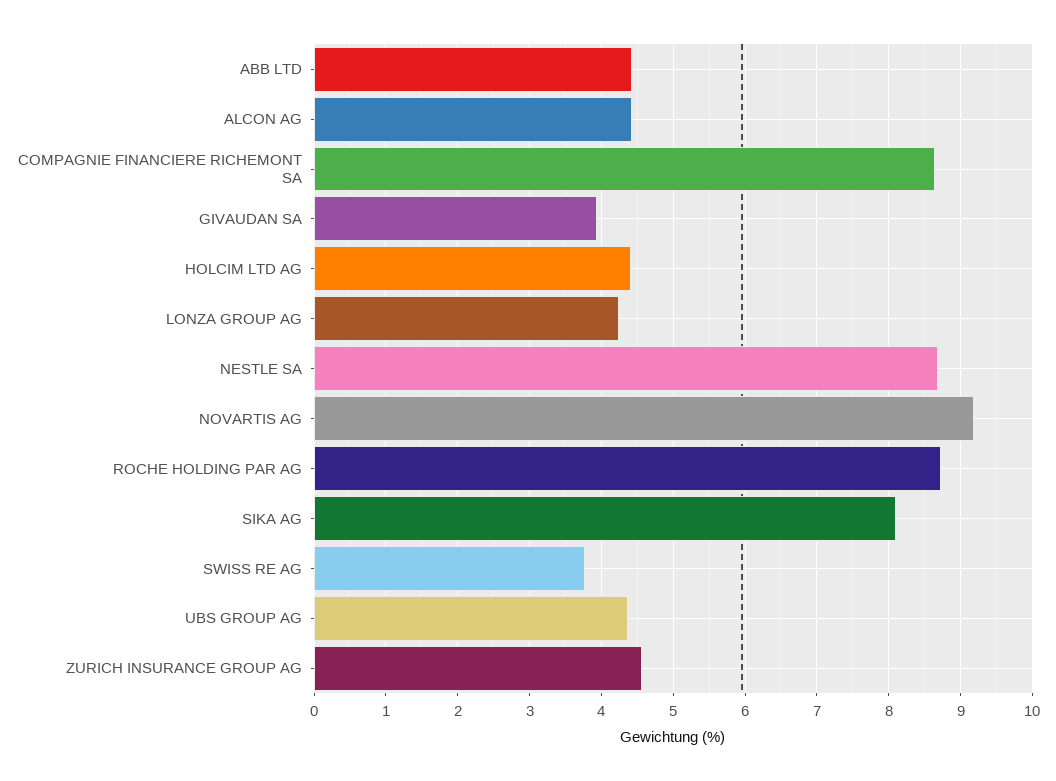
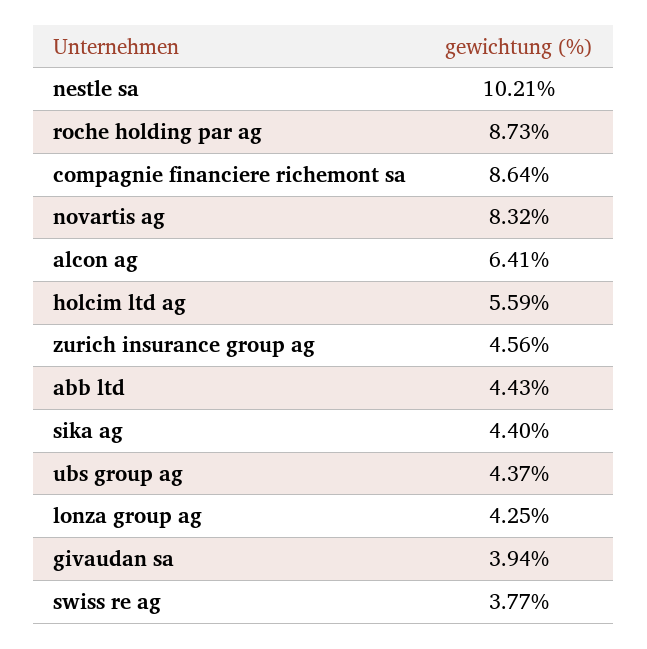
ALCON AG: 4.4 -> 6.41
HOLCIM LTD AG: 4.4 -> 5.59
NESTLE SA: 8.7 -> 10.21
NOVARTIS AG: 9.2 -> 8.32
SIKA AG: 8.1 -> 4.4

